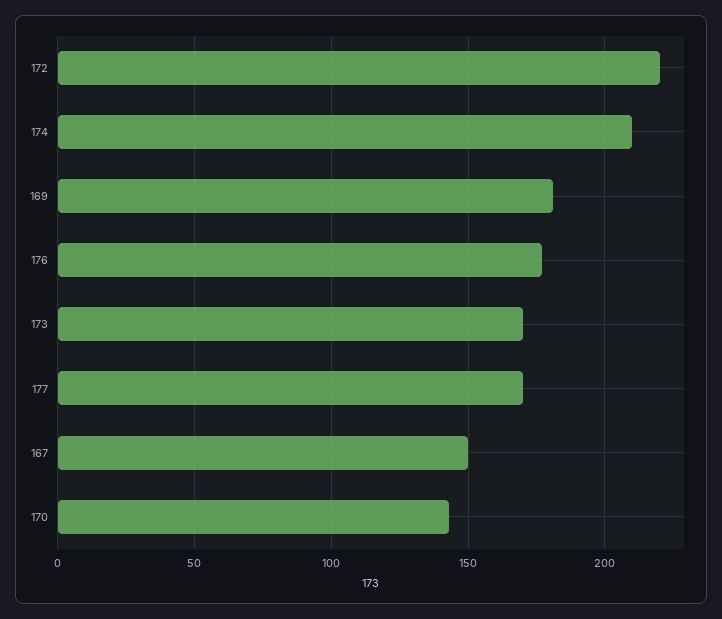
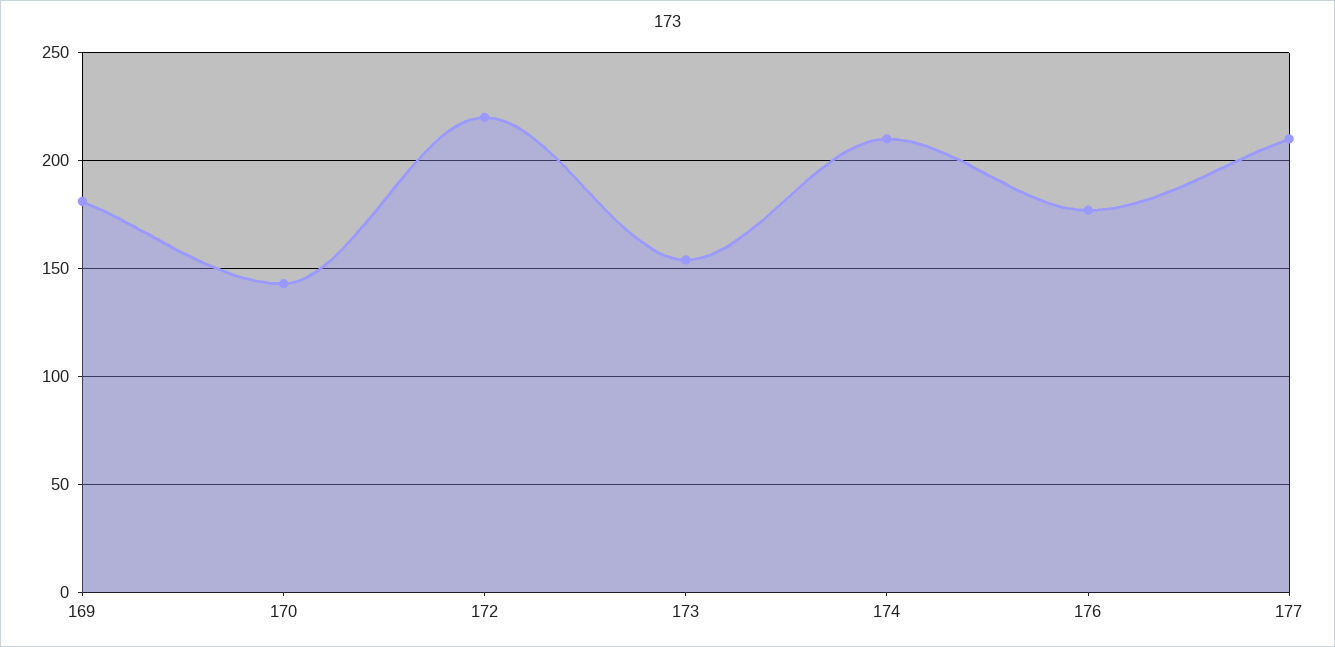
173: 170 -> 155
177: 170 -> 210
167: 150 -> none

